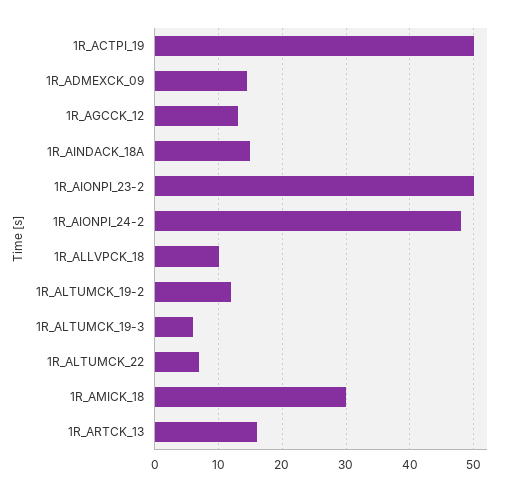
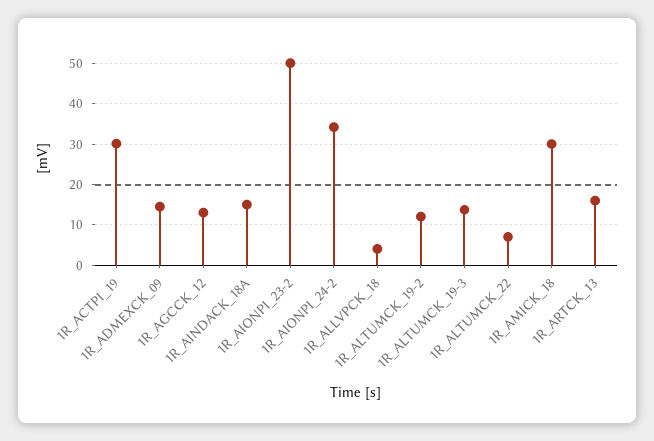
1R_ACTPI_19: 50 -> 30
1R_AIONPI_24-2: 48 -> 34
1R_ALLVPCK_18: 10 -> 4
1R_ALTUMCK_19-3: 6 -> 14

